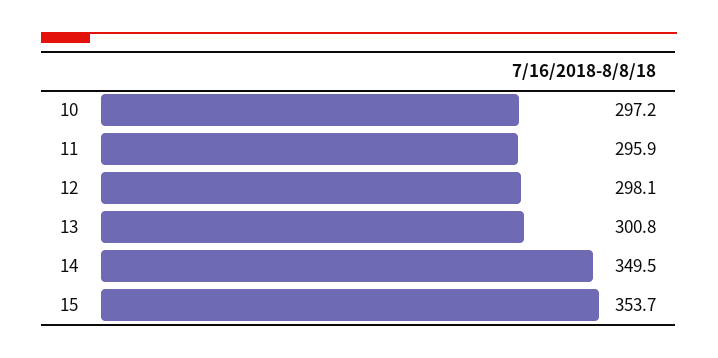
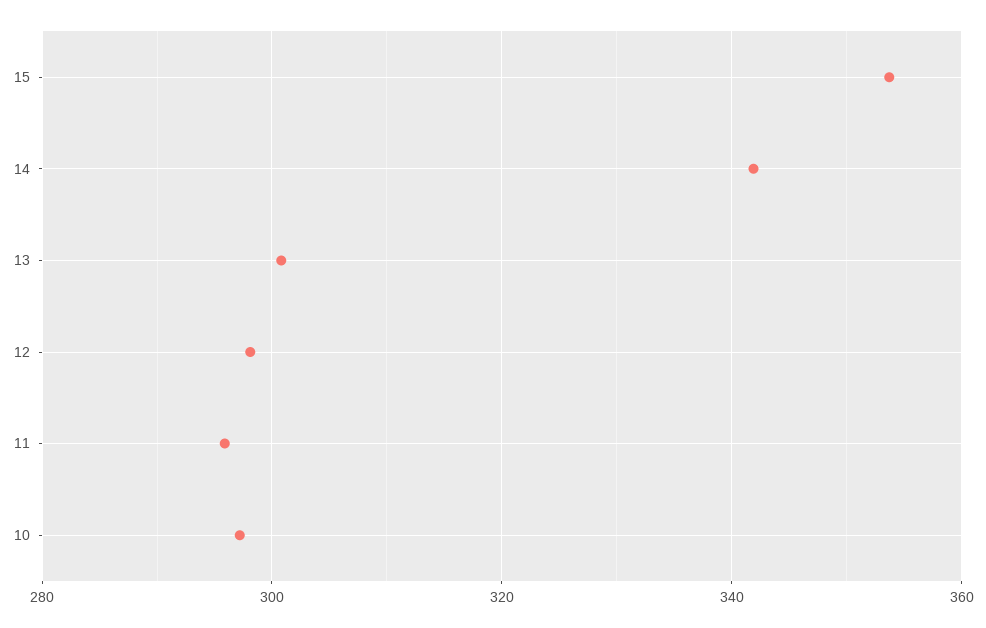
14: 349.5 -> 342

